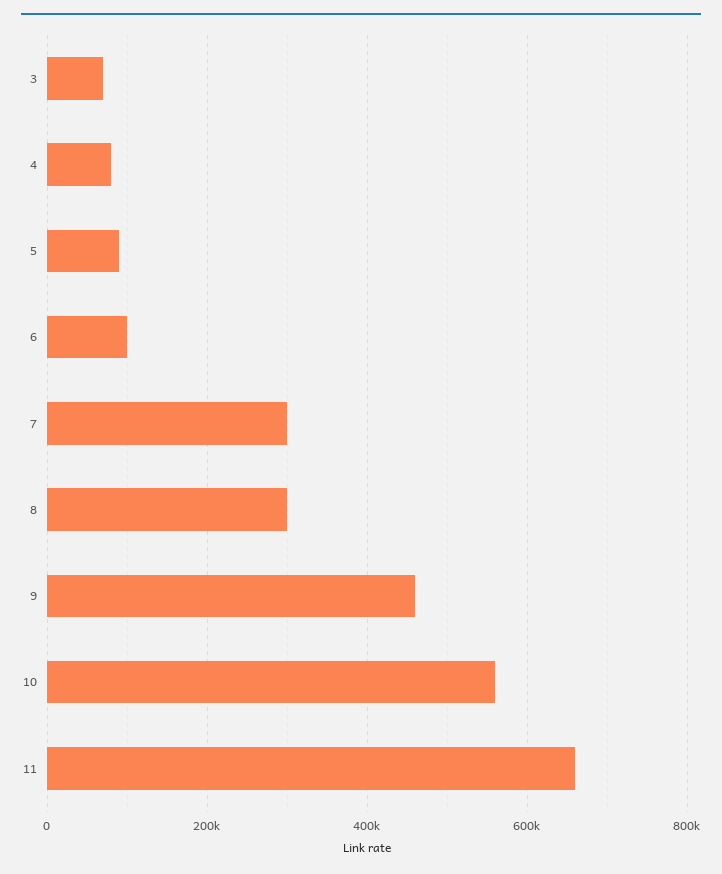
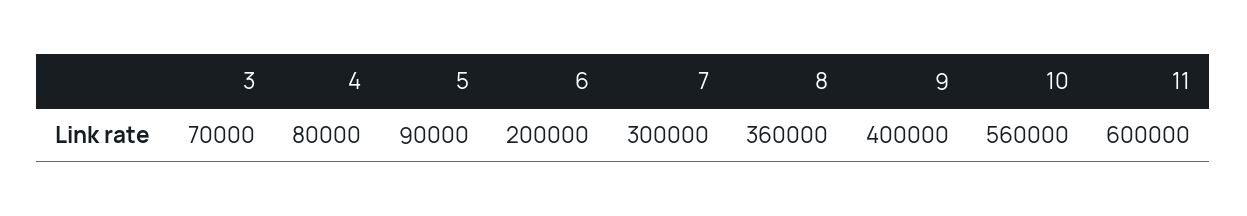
6: 100000 -> 200000
8: 300000 -> 360000
9: 460000 -> 400000
11: 660000 -> 600000

